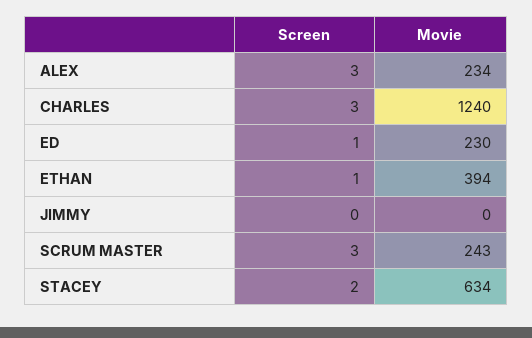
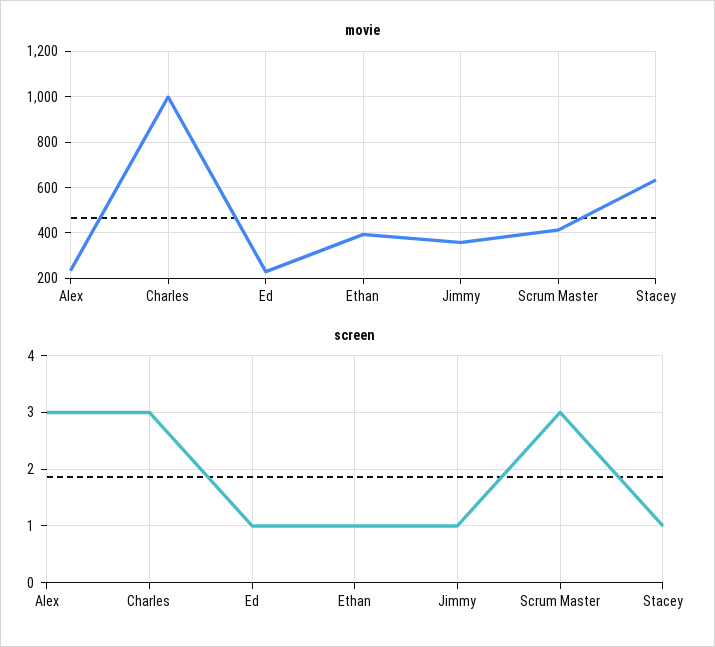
Movie, CHARLES: 1240 -> 1000
Screen, JIMMY: 0 -> 1
Movie, JIMMY: 0 -> 350
Movie, SCRUM MASTER: 243 -> 400
Screen, STACEY: 2 -> 1

